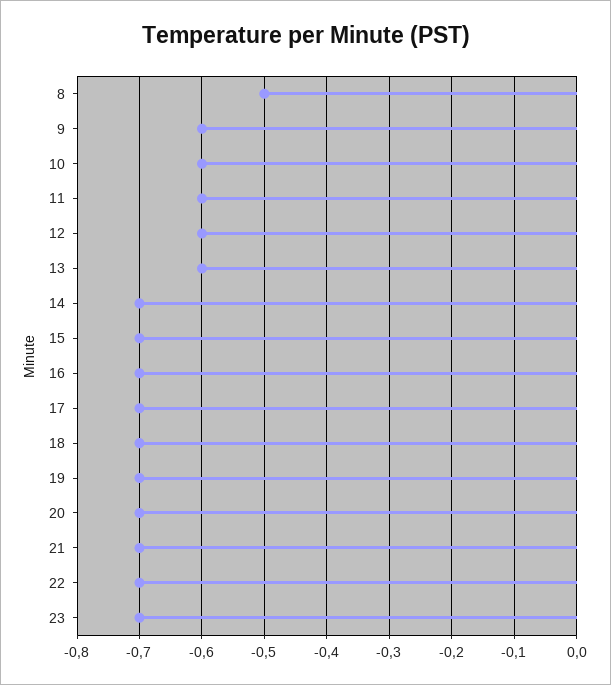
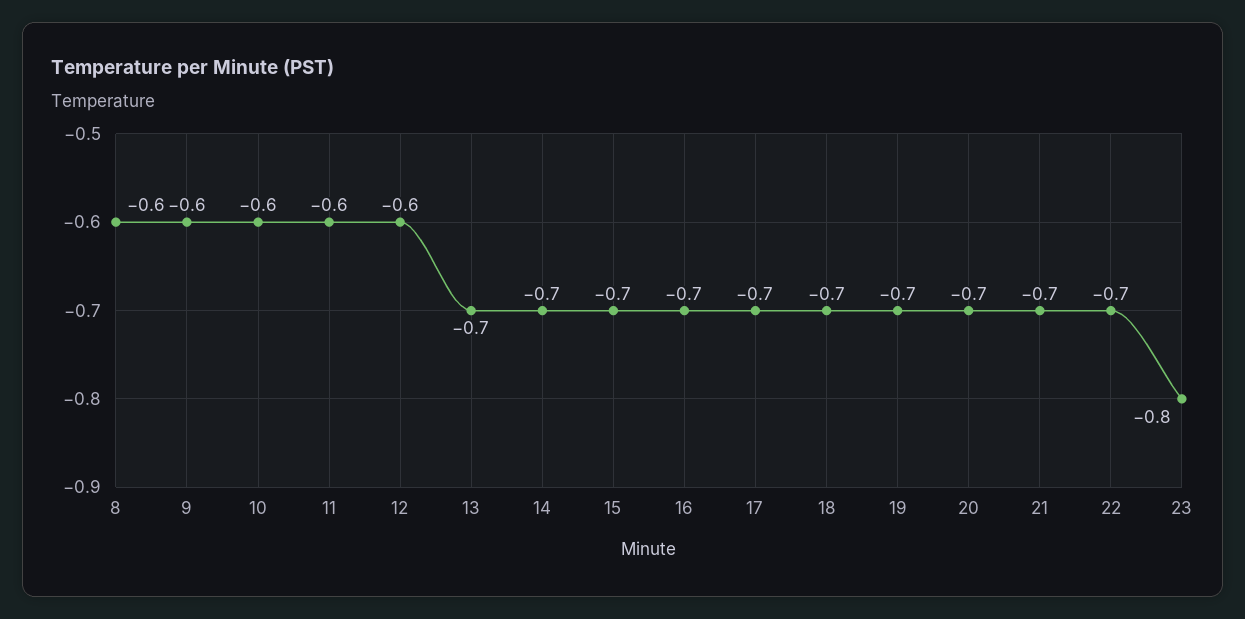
8: -0.5 -> -0.6
13: -0.6 -> -0.7
23: -0.7 -> -0.8

